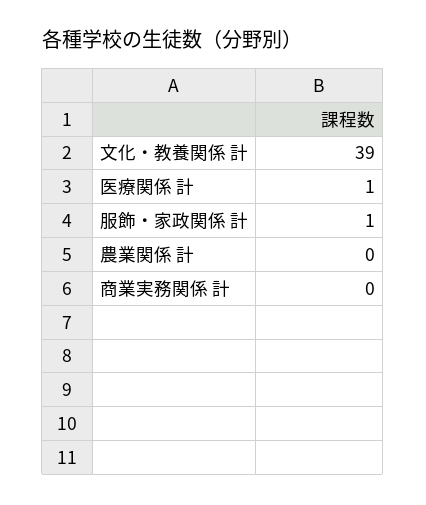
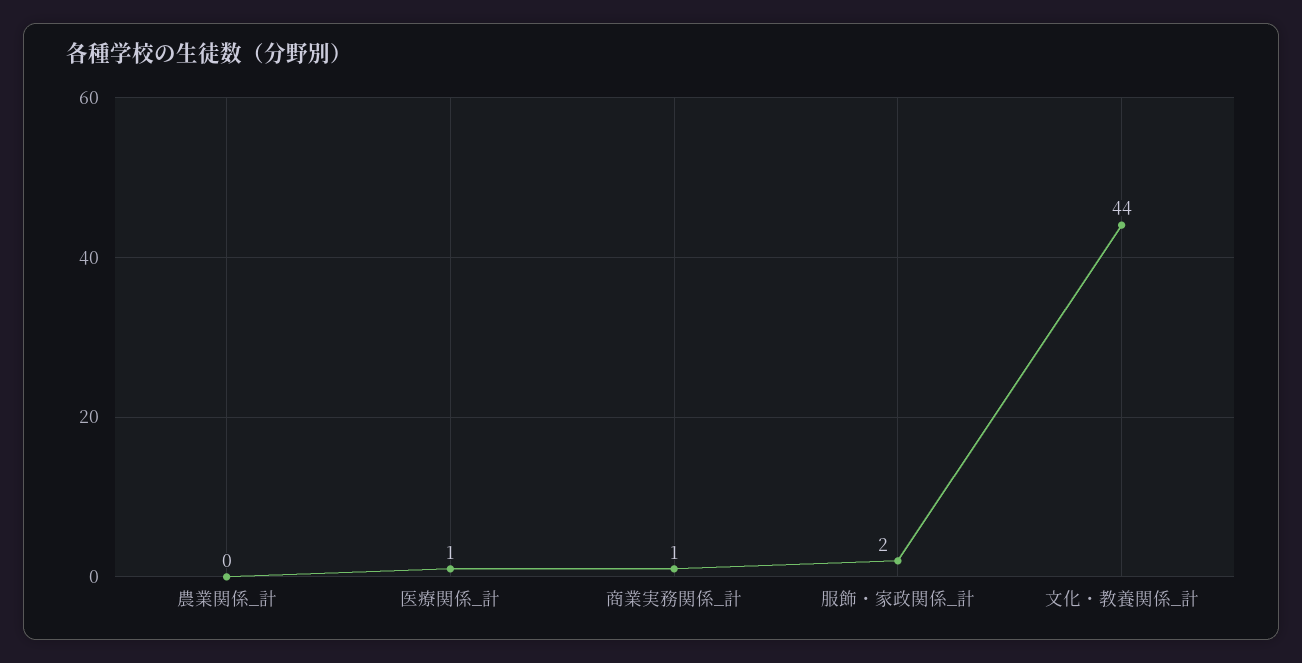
文化・教養関係 計: 39 -> 44
服飾・家政関係 計: 1 -> 2
商業実務関係 計: 0 -> 1

